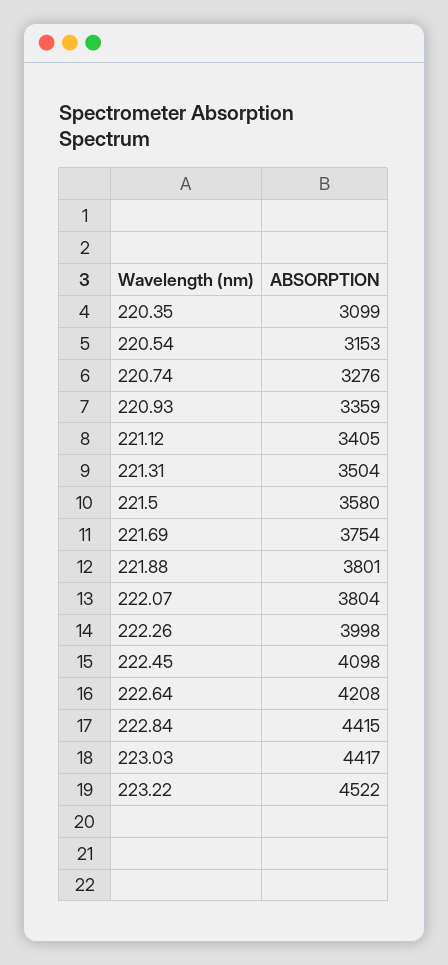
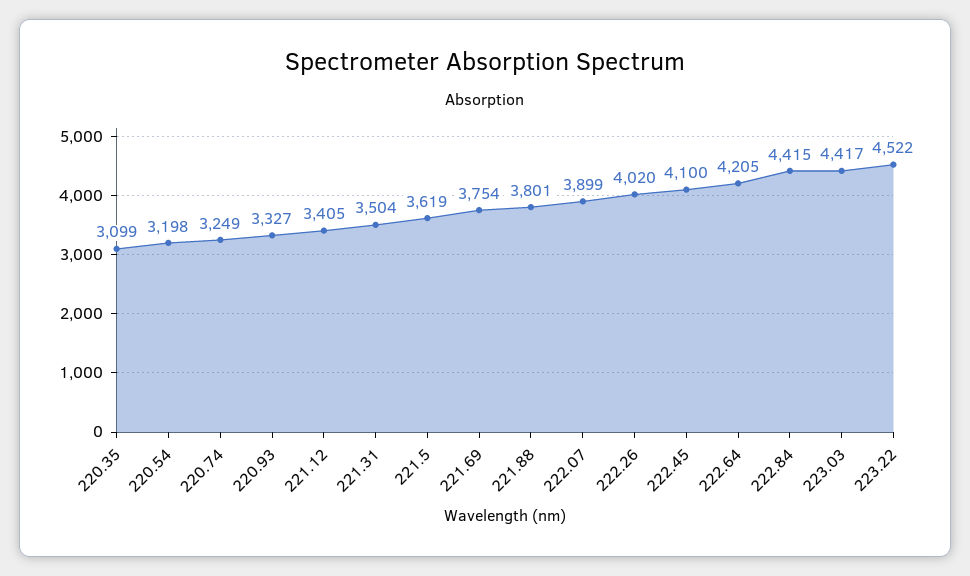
220.54: 3153 -> 3198
220.74: 3276 -> 3249
220.93: 3359 -> 3327
221.5: 3580 -> 3619
222.07: 3804 -> 3899
222.26: 3998 -> 4020
222.45: 4098 -> 4100
222.64: 4208 -> 4205

